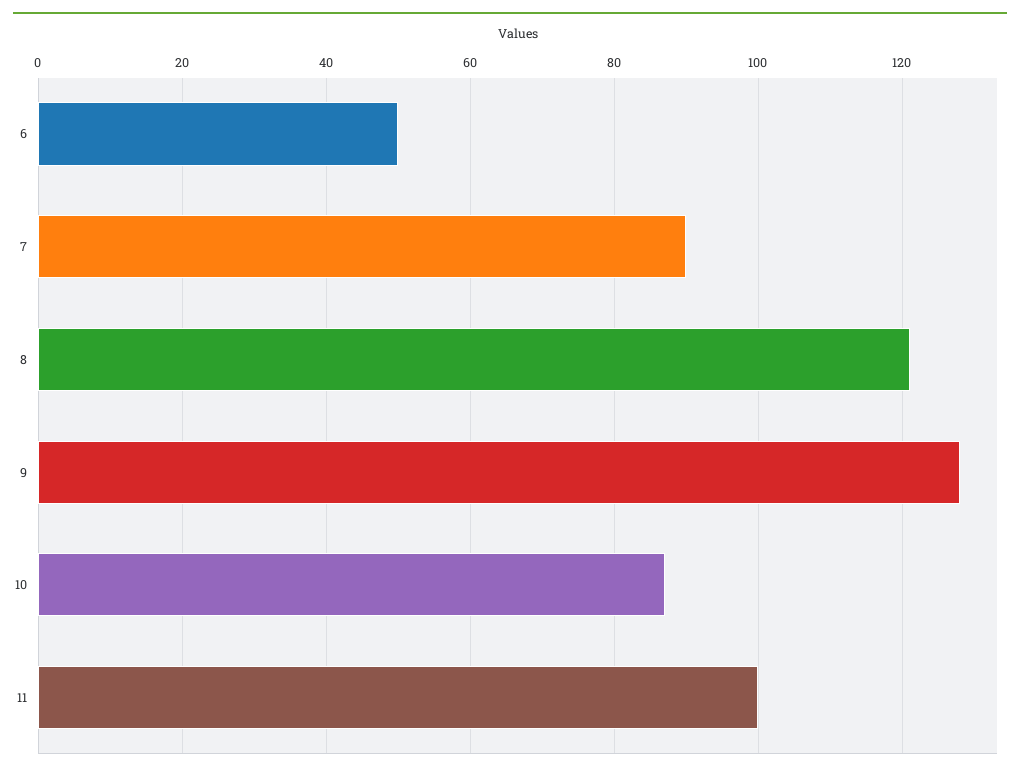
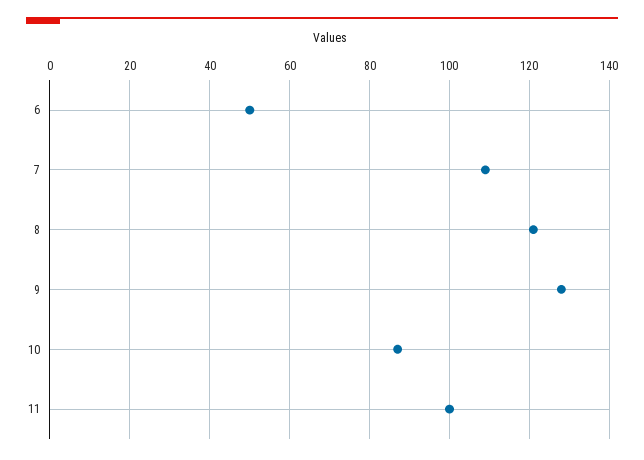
7: 90 -> 110

